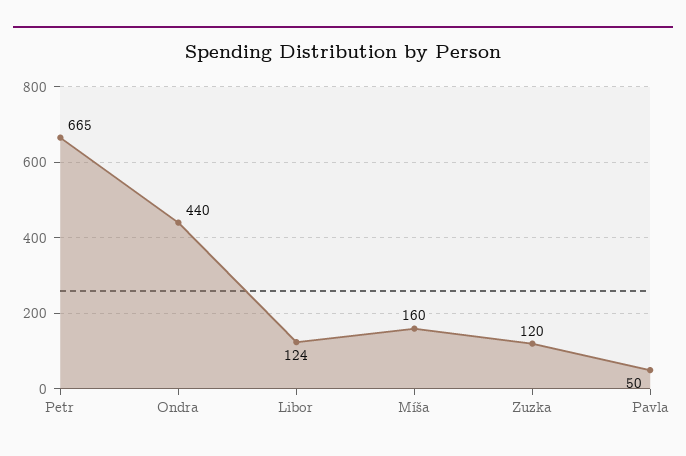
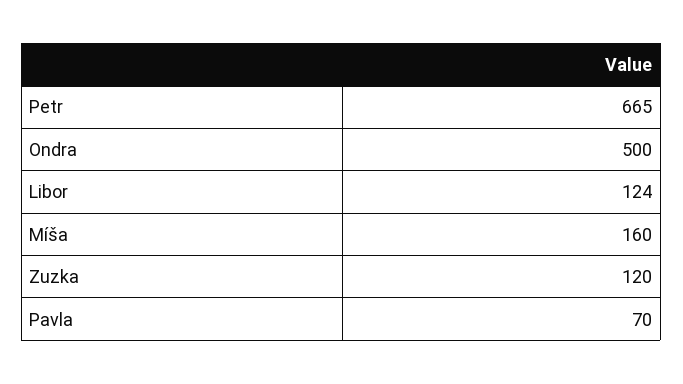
Ondra: 440 -> 500
Pavla: 50 -> 70

